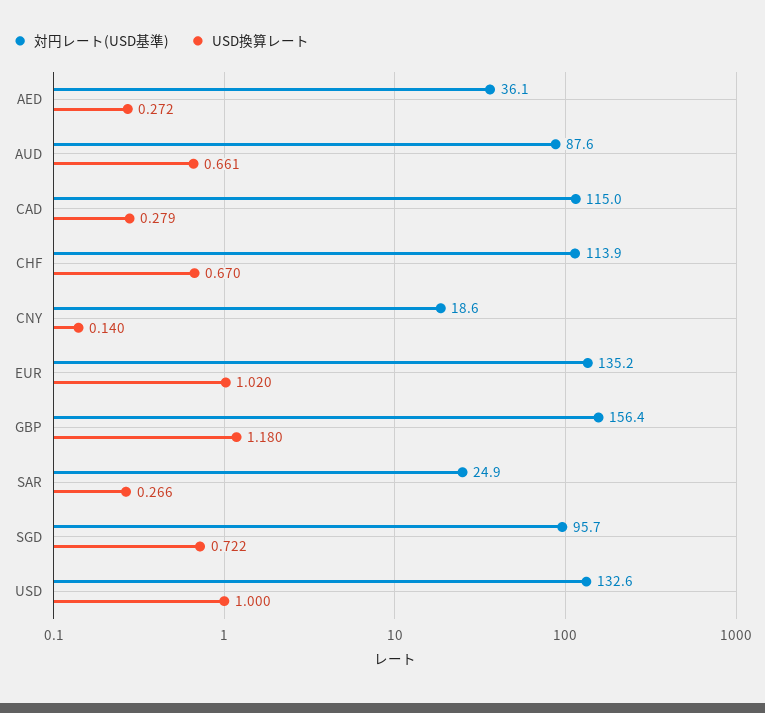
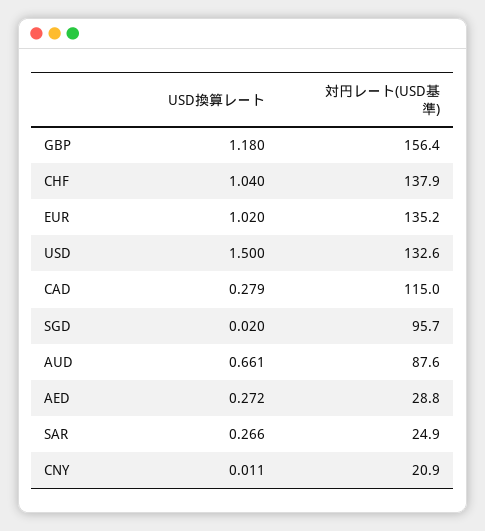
対円レート(USD基準), AED: 36.1 -> 28.8
対円レート(USD基準), CHF: 113.9 -> 137.9
USD換算レート, CHF: 0.67 -> 1.04
対円レート(USD基準), CNY: 18.6 -> 20.9
USD換算レート, CNY: 0.14 -> 0.011
USD換算レート, SGD: 0.722 -> 0.02
USD換算レート, USD: 1 -> 1.5

